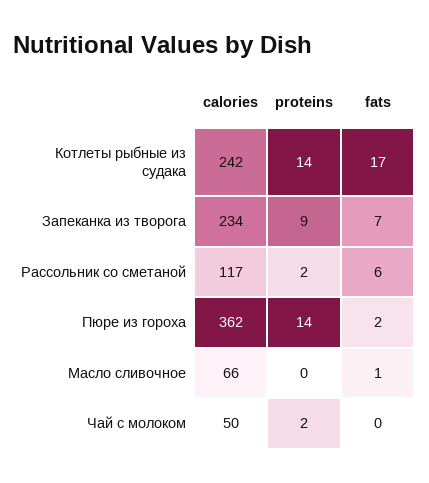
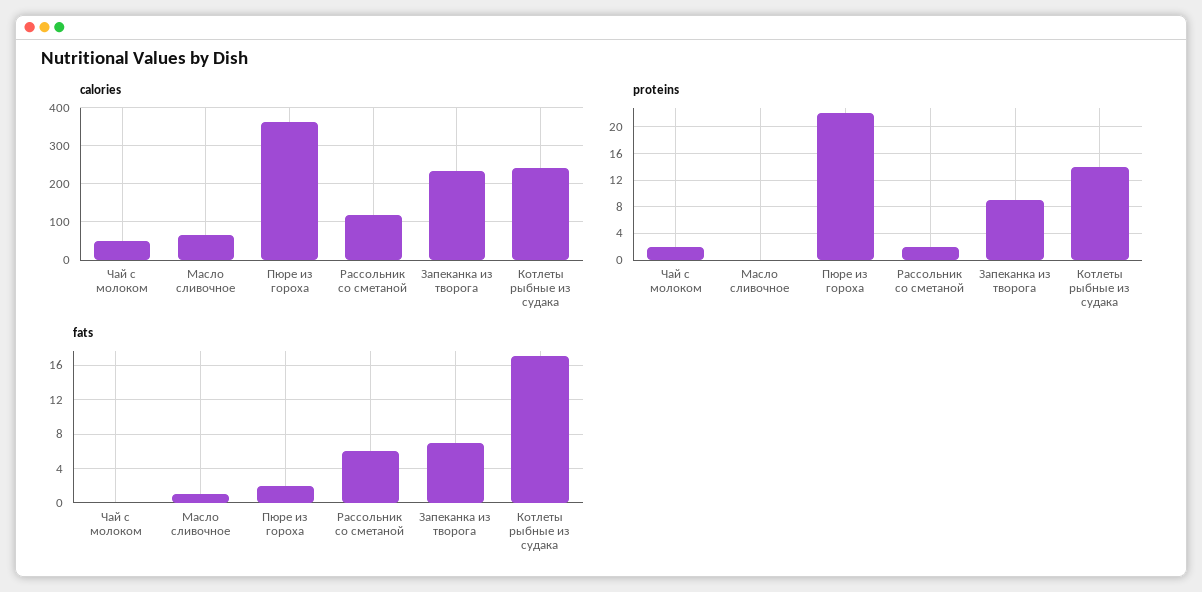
proteins, Пюре из гороха: 14 -> 22

